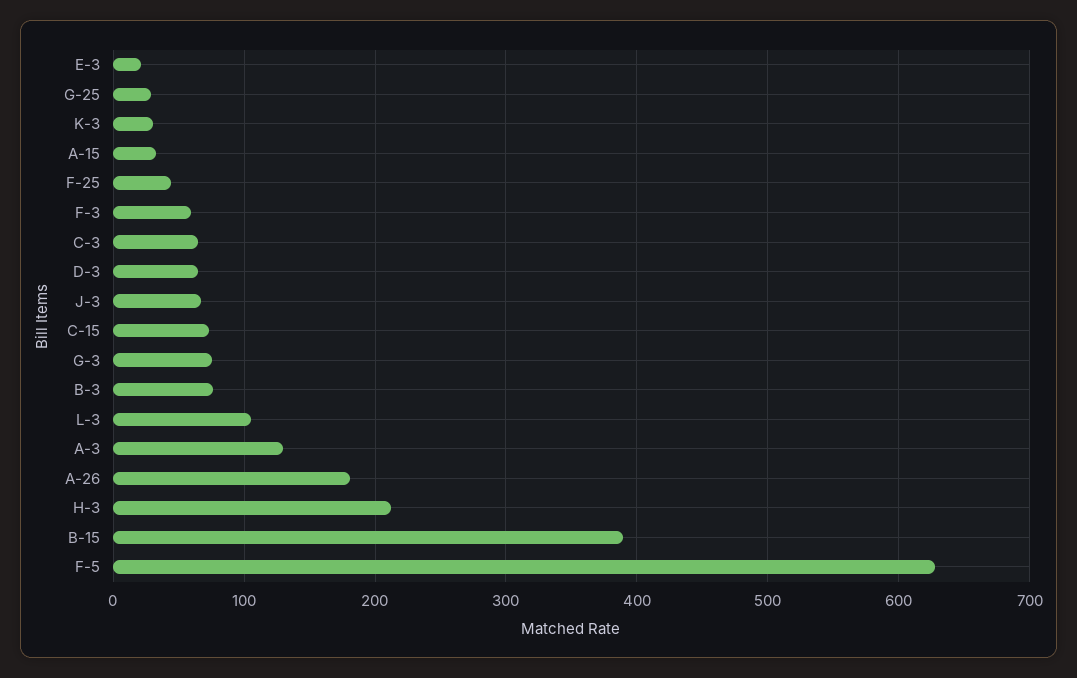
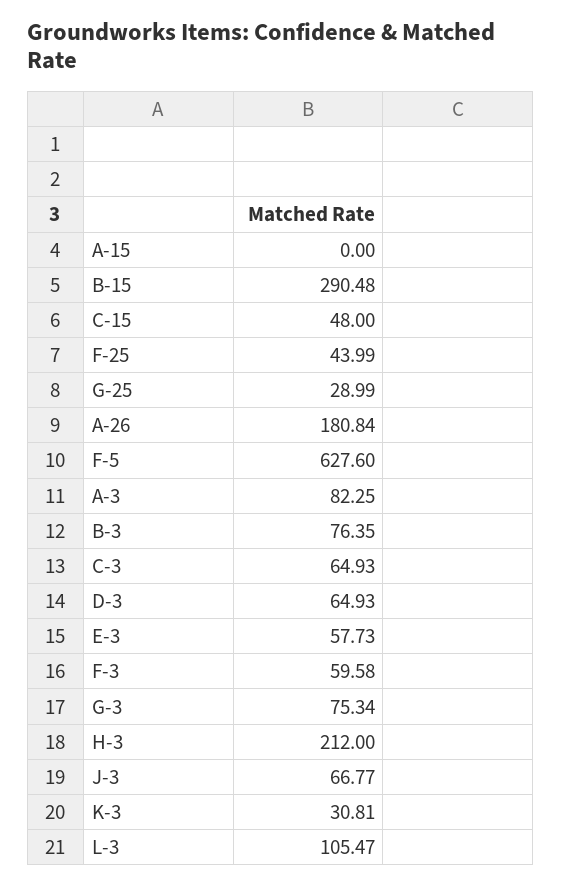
E-3: 20 -> 57.73
A-15: 30 -> 0
C-15: 70 -> 48
A-3: 130 -> 82.25
B-15: 390 -> 290.48

